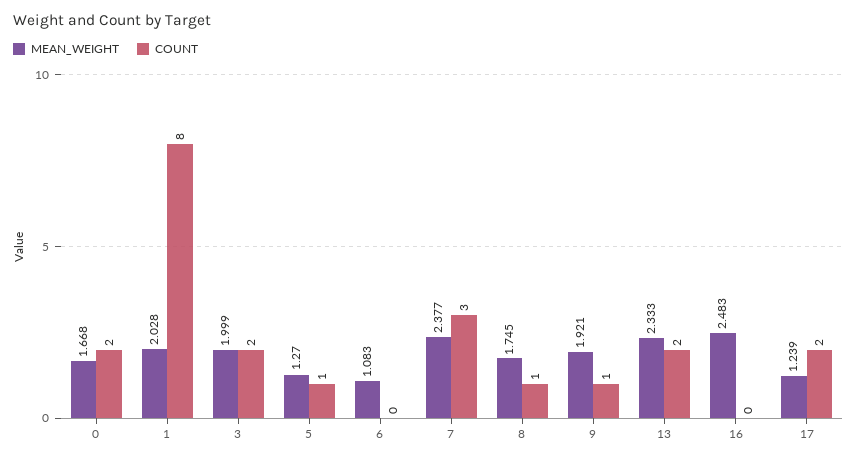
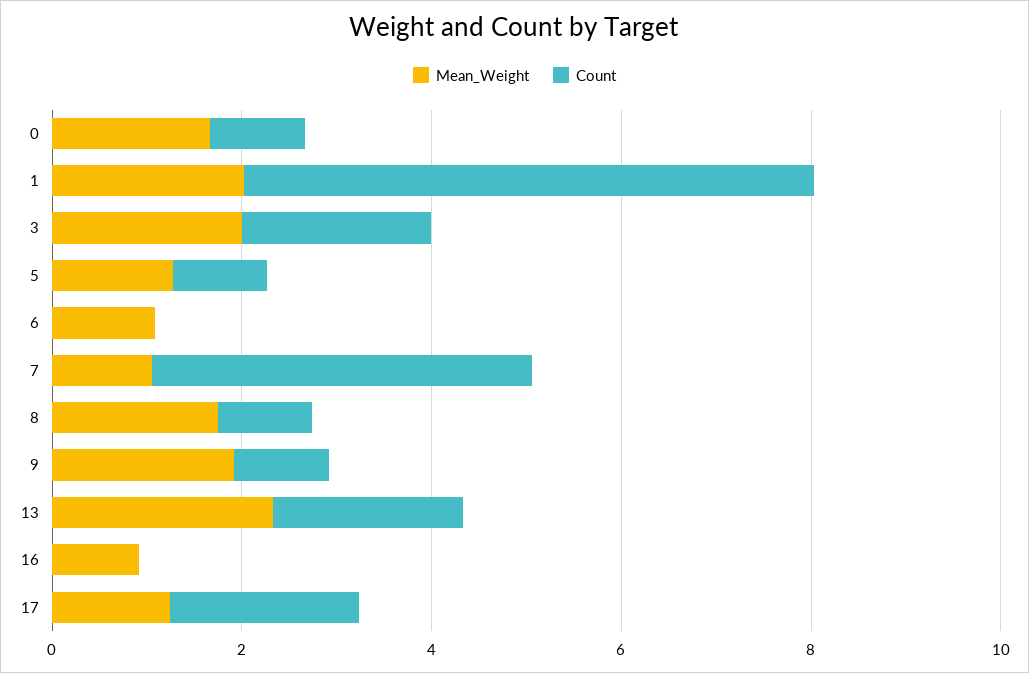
COUNT, 0: 2 -> 1
COUNT, 1: 8 -> 6
MEAN_WEIGHT, 7: 2.377 -> 1
COUNT, 7: 3 -> 4
MEAN_WEIGHT, 16: 2.483 -> 1

